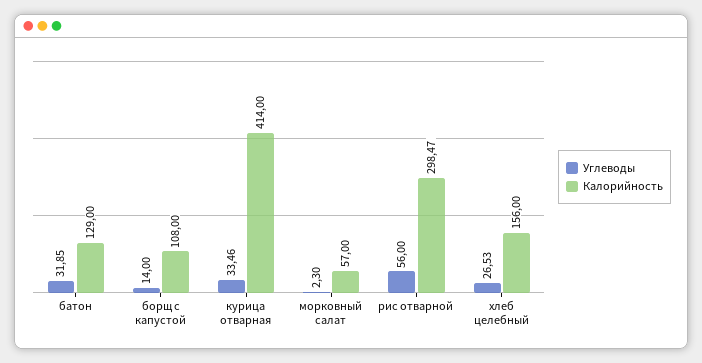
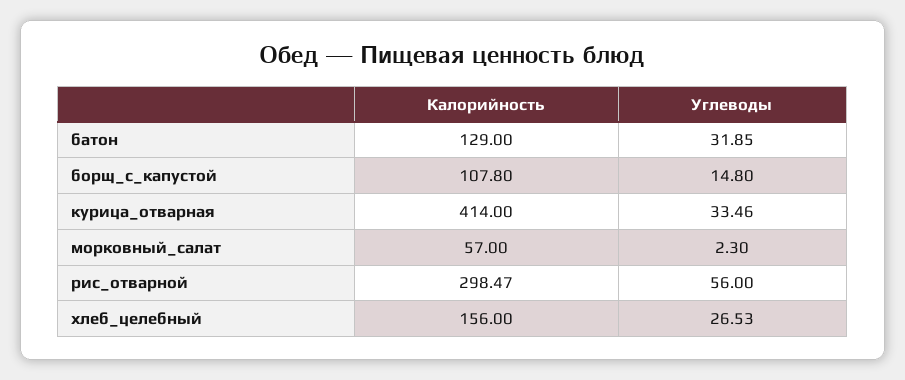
Углеводы, борщ с капустой: 14 -> 14.8
Калорийность, борщ с капустой: 108 -> 107.8

